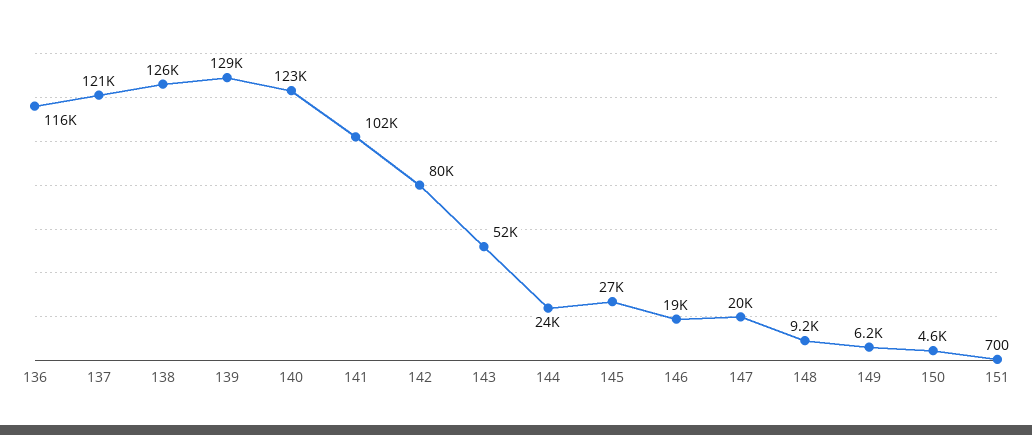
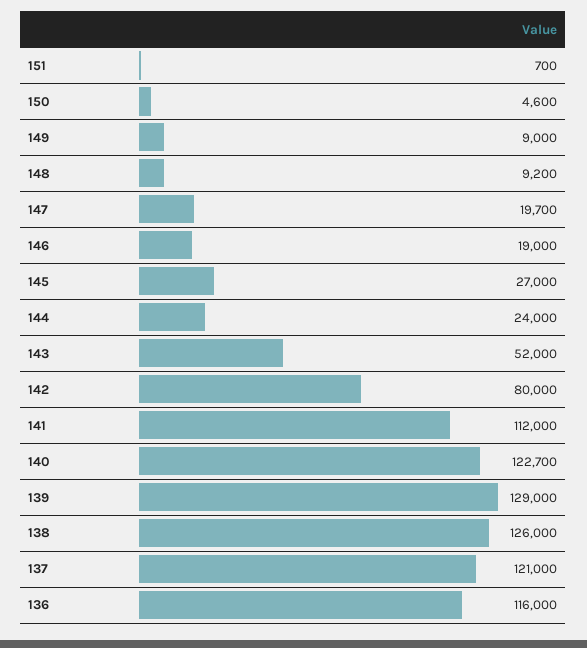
141: 102000 -> 112000
149: 6200 -> 9000

